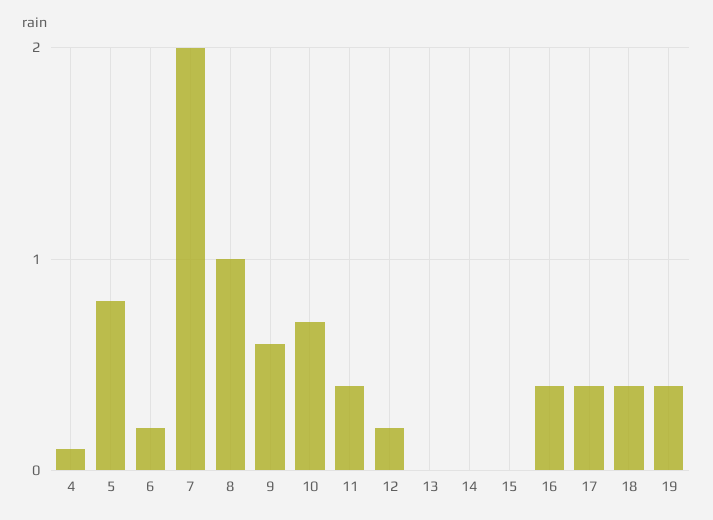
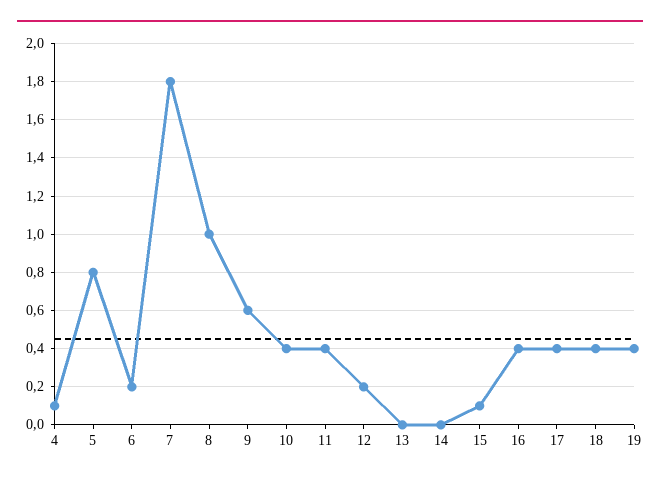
7: 2 -> 1.8
10: 0.7 -> 0.4
15: 0 -> 0.1

